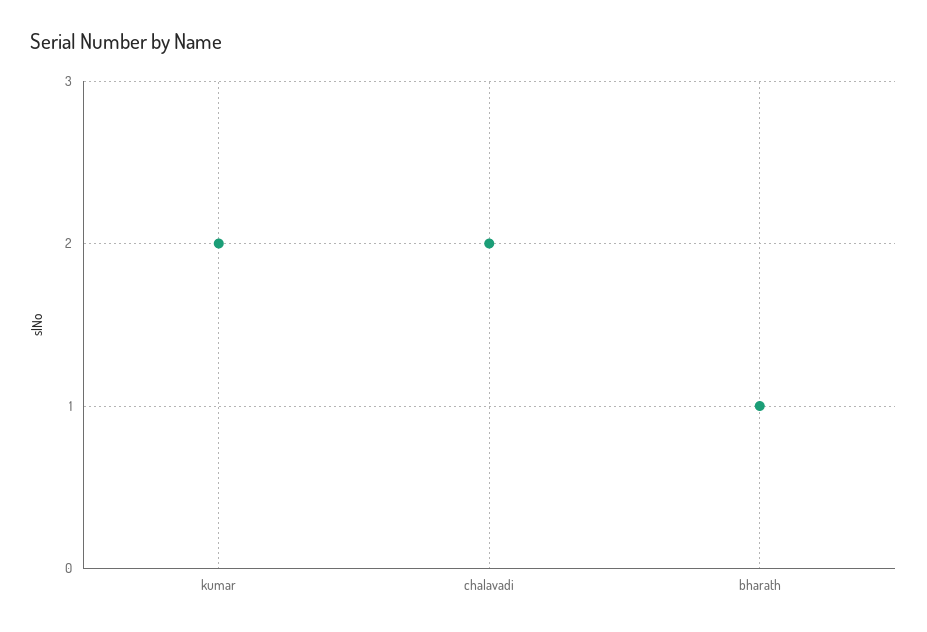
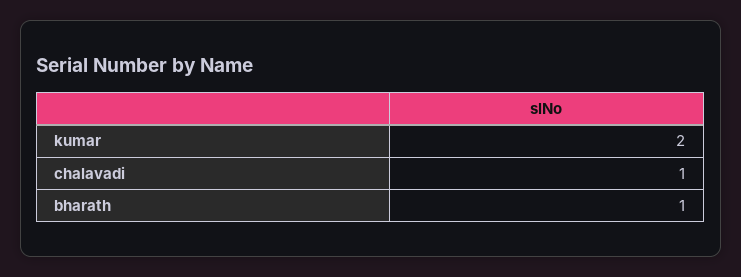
chalavadi: 2 -> 1

